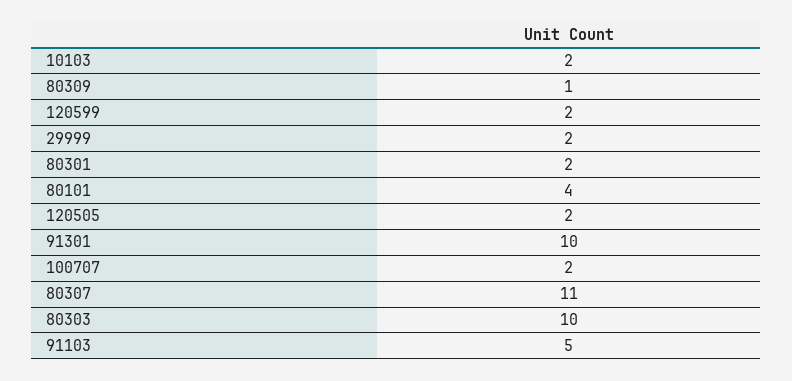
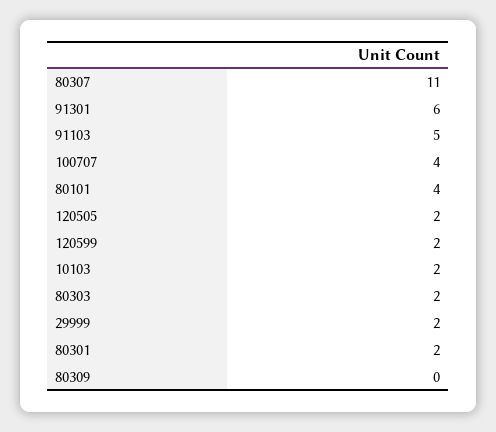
80309: 1 -> 0
91301: 10 -> 6
100707: 2 -> 4
80303: 10 -> 2

